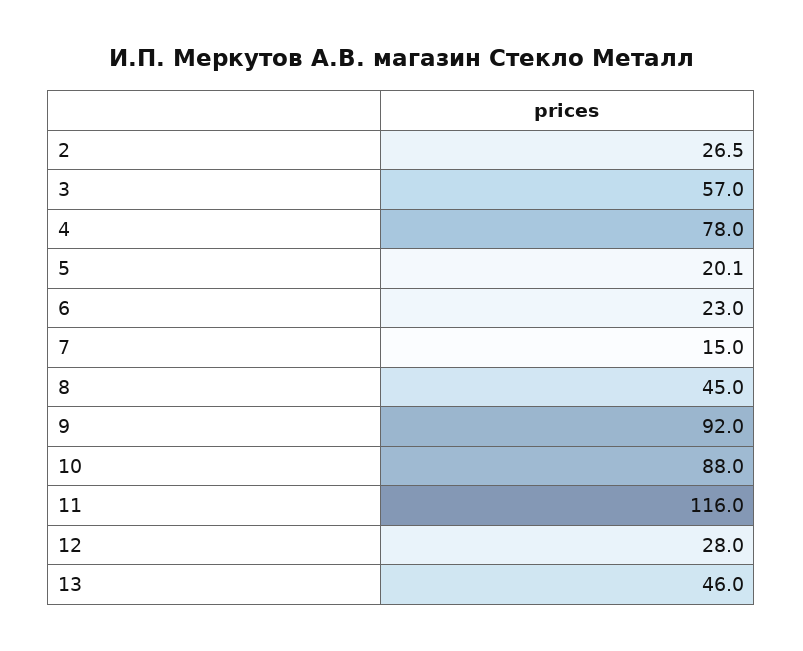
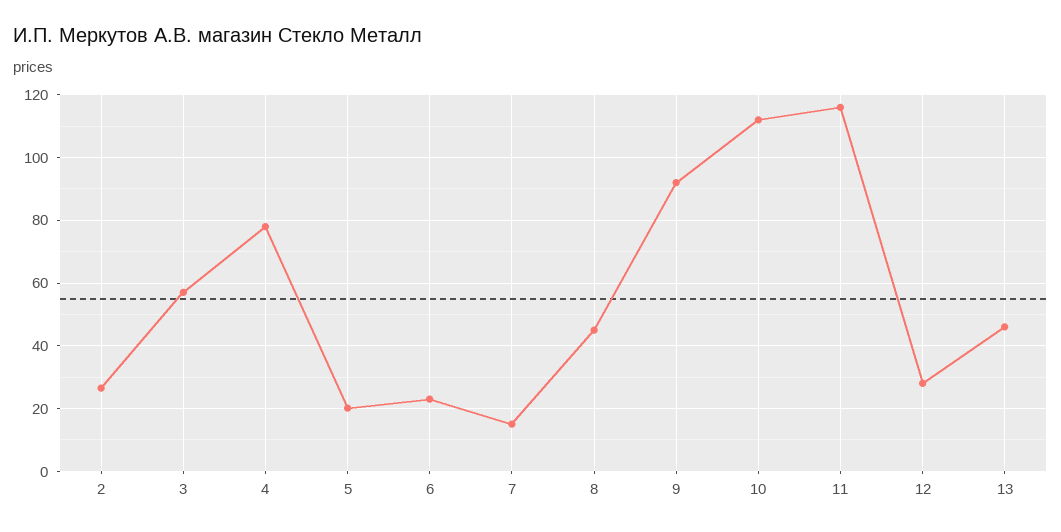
10: 88 -> 112

